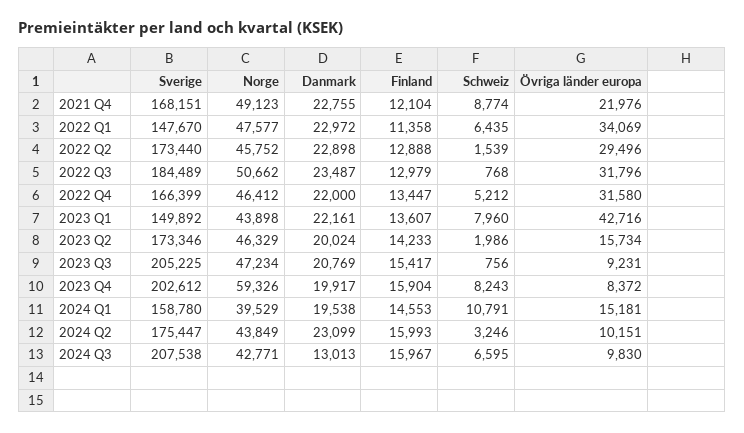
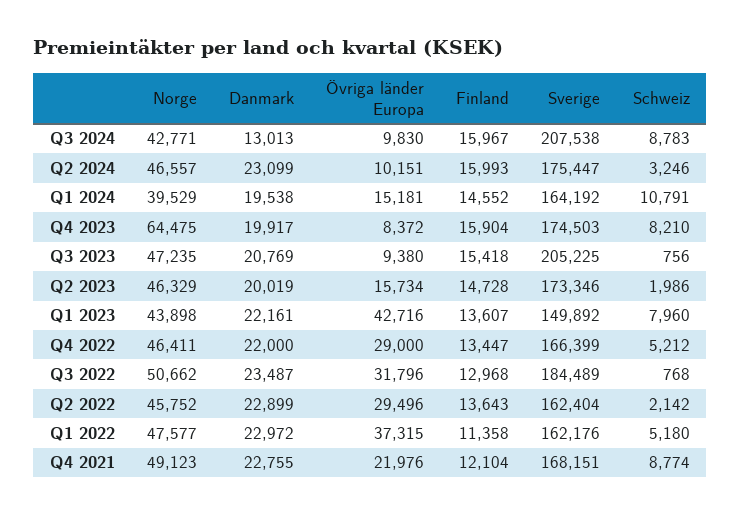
Sverige, 2022 Q1: 147670 -> 162176
Schweiz, 2022 Q1: 6435 -> 5180
Övriga länder europa, 2022 Q1: 34069 -> 37315
Sverige, 2022 Q2: 173440 -> 162404
Danmark, 2022 Q2: 22898 -> 22899
Finland, 2022 Q2: 12888 -> 13643
Schweiz, 2022 Q2: 1539 -> 2142
Finland, 2022 Q3: 12979 -> 12968
Norge, 2022 Q4: 46412 -> 46411
Övriga länder europa, 2022 Q4: 31580 -> 29000
Danmark, 2023 Q2: 20024 -> 20019
Finland, 2023 Q2: 14233 -> 14728
Norge, 2023 Q3: 47234 -> 47235
Finland, 2023 Q3: 15417 -> 15418
Övriga länder europa, 2023 Q3: 9231 -> 9380
Sverige, 2023 Q4: 202612 -> 174503
Norge, 2023 Q4: 59326 -> 64475
Schweiz, 2023 Q4: 8243 -> 8210
Sverige, 2024 Q1: 158780 -> 164192
Finland, 2024 Q1: 14553 -> 14552
Norge, 2024 Q2: 43849 -> 46557
Schweiz, 2024 Q3: 6595 -> 8783

